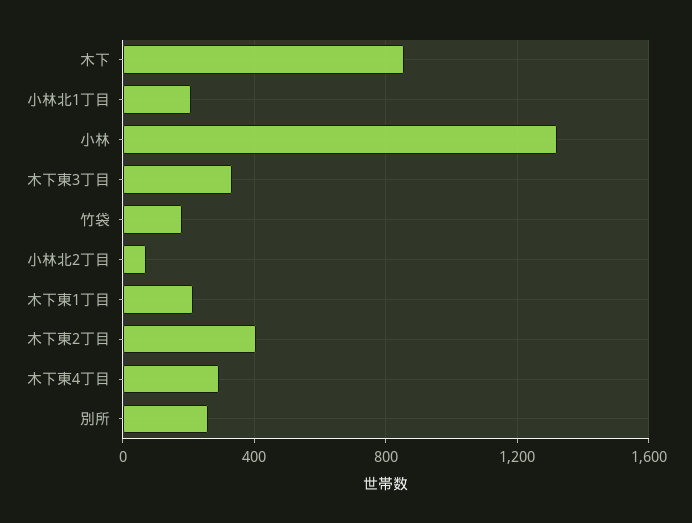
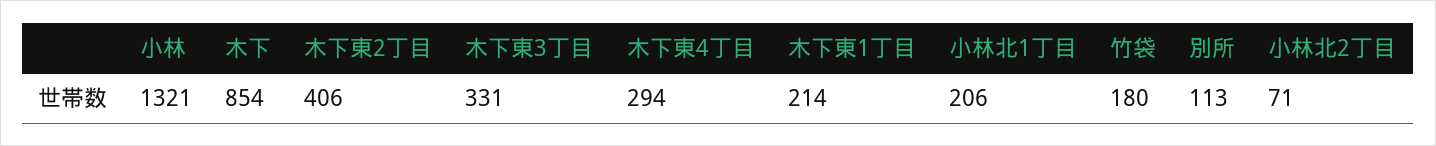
別所: 250 -> 113

